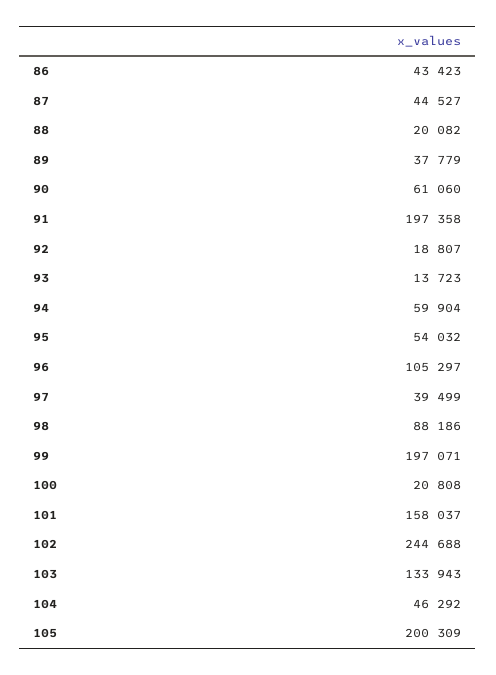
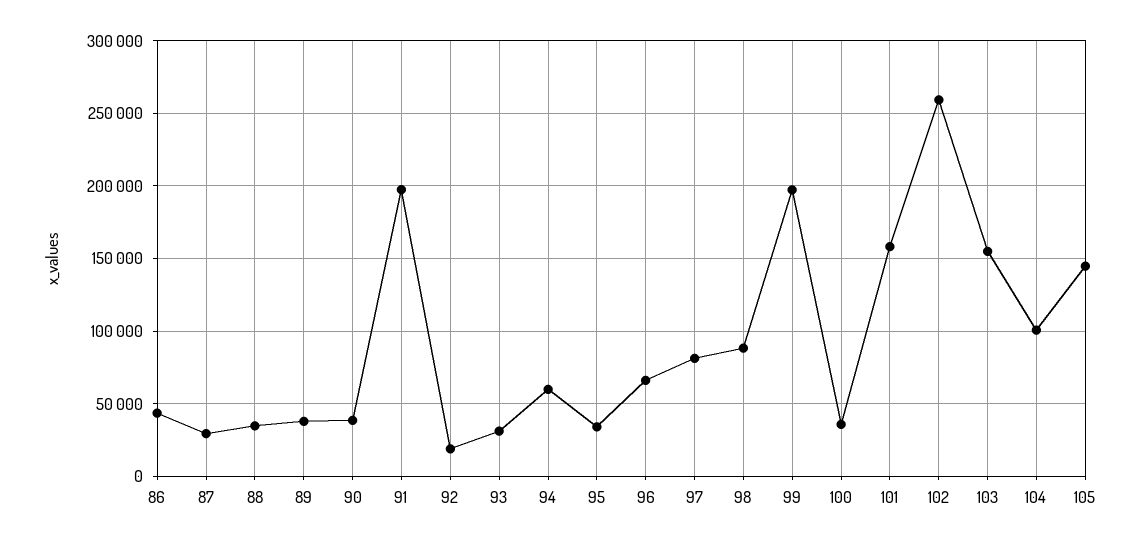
87: 44527 -> 30000
88: 20082 -> 35000
90: 61060 -> 40000
93: 13723 -> 30000
95: 54032 -> 35000
96: 105297 -> 65000
97: 39499 -> 80000
100: 20808 -> 35000
102: 244688 -> 260000
103: 133943 -> 155000
104: 46292 -> 100000
105: 200309 -> 145000

